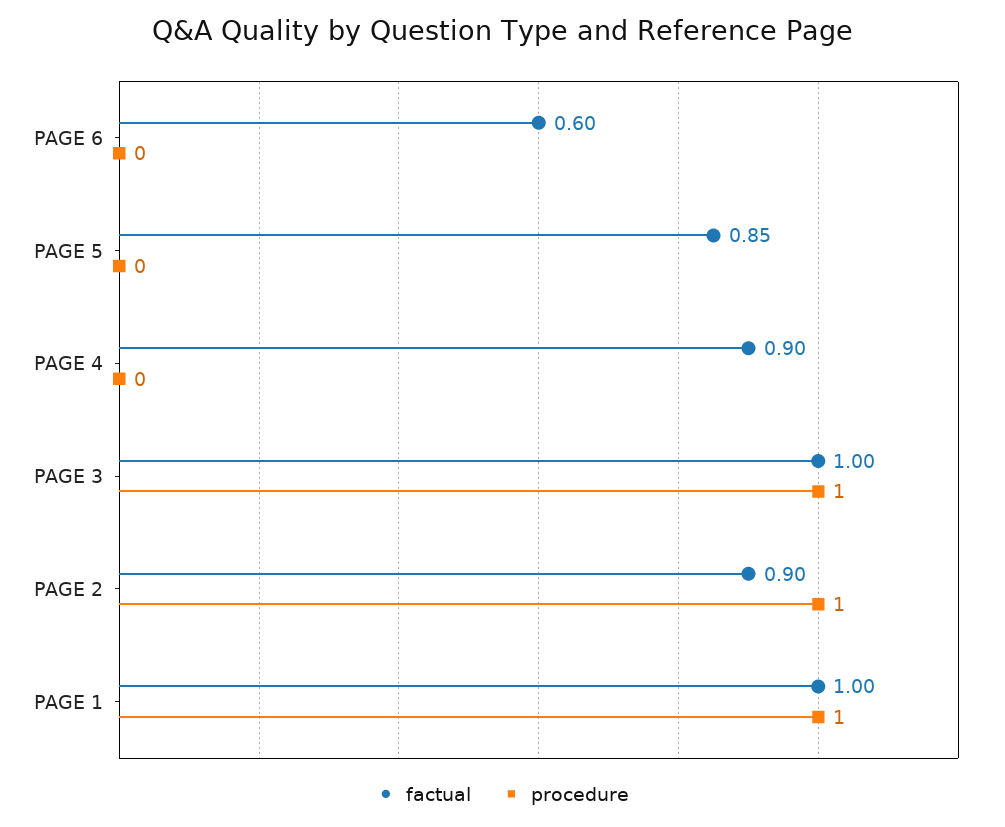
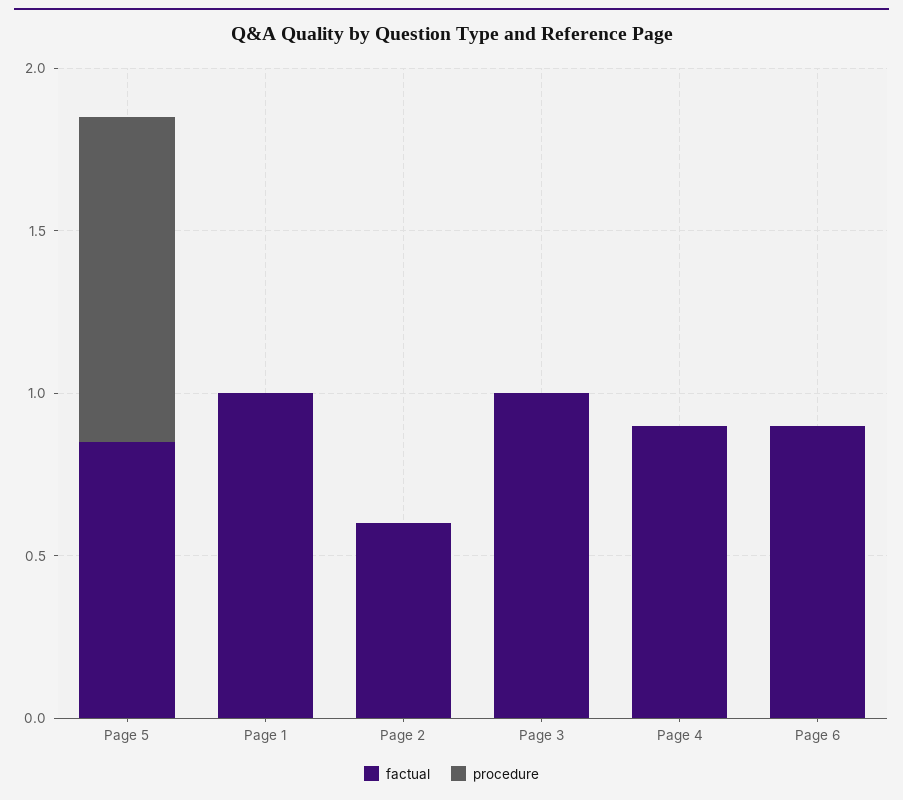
factual, PAGE 6: 0.6 -> 0.9
procedure, PAGE 5: 0 -> 1
procedure, PAGE 3: 1 -> 0
factual, PAGE 2: 0.9 -> 0.6
procedure, PAGE 2: 1 -> 0
procedure, PAGE 1: 1 -> 0

